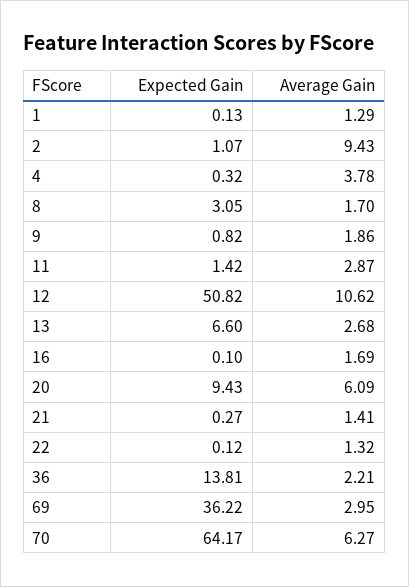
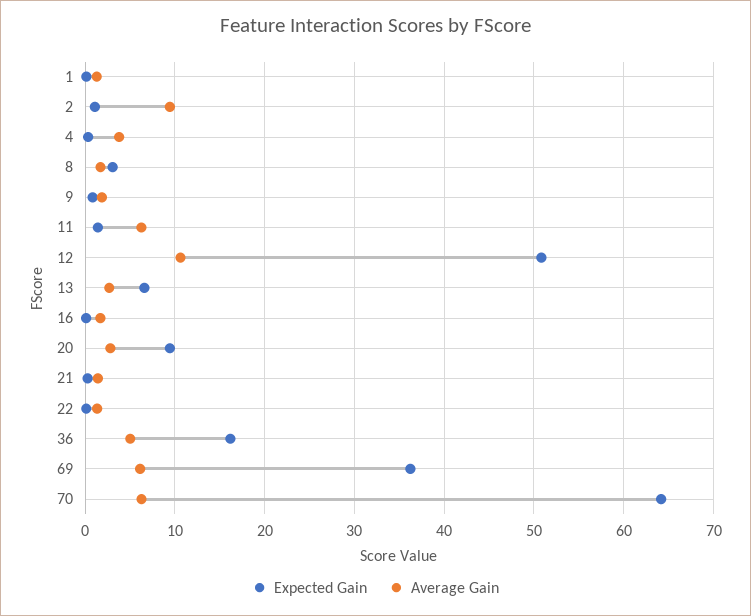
Average Gain, 11: 2.87 -> 6
Average Gain, 20: 6.09 -> 3
Expected Gain, 36: 13.81 -> 16
Average Gain, 36: 2.21 -> 5
Average Gain, 69: 2.95 -> 6

